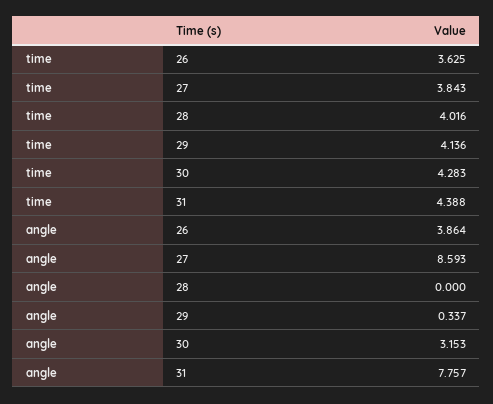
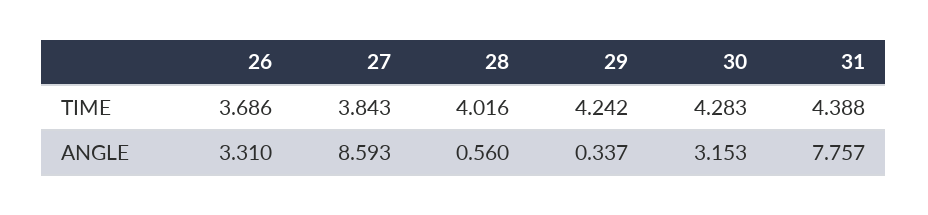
time, 26: 3.625 -> 3.686
time, 29: 4.136 -> 4.242
angle, 26: 3.864 -> 3.31
angle, 28: 0 -> 0.56

